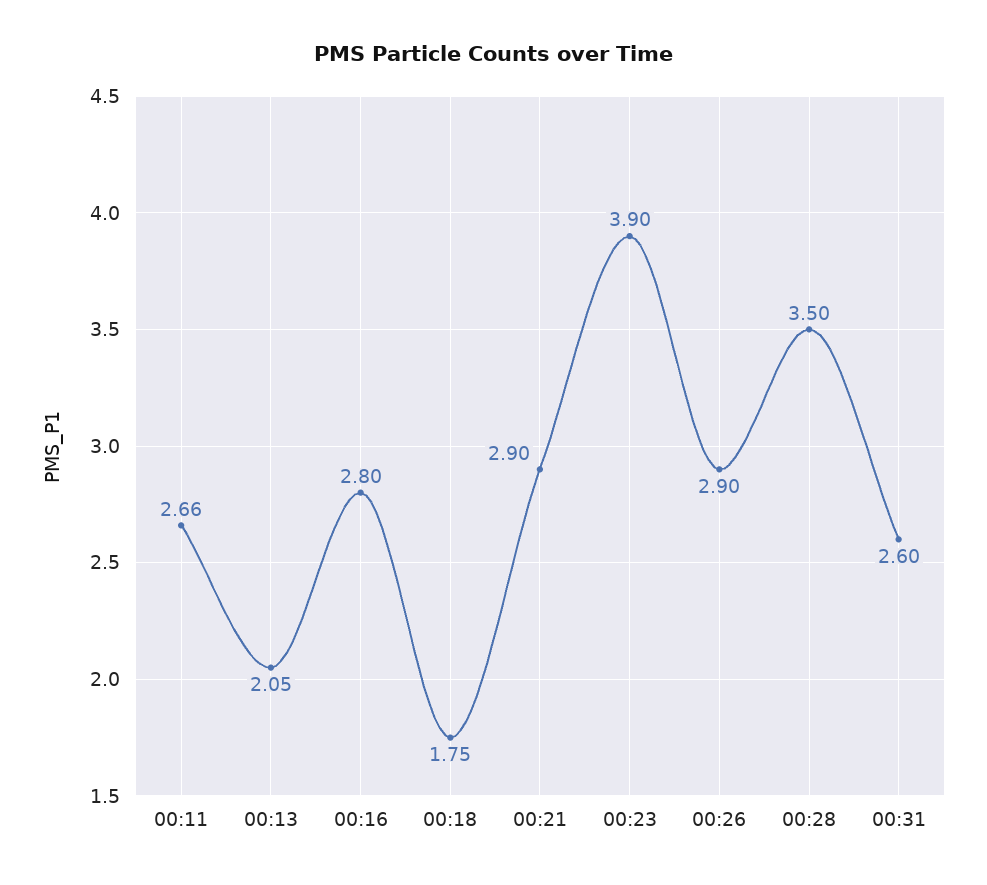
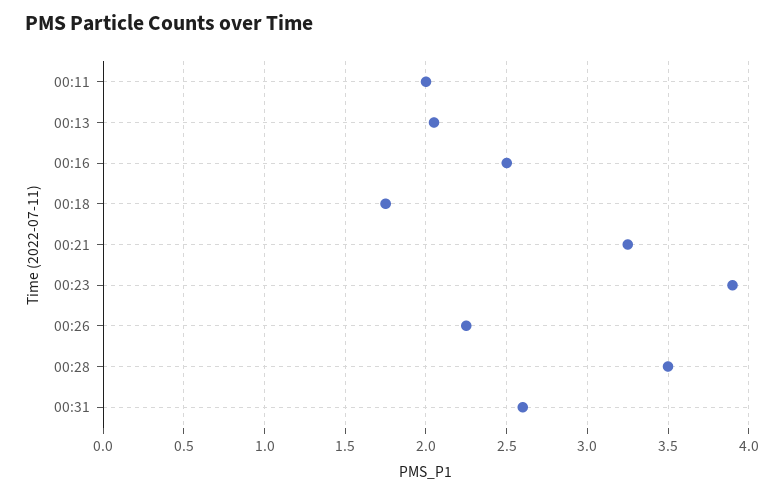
00:11: 2.66 -> 2
00:16: 2.8 -> 2.5
00:21: 2.9 -> 3.25
00:26: 2.9 -> 2.25

